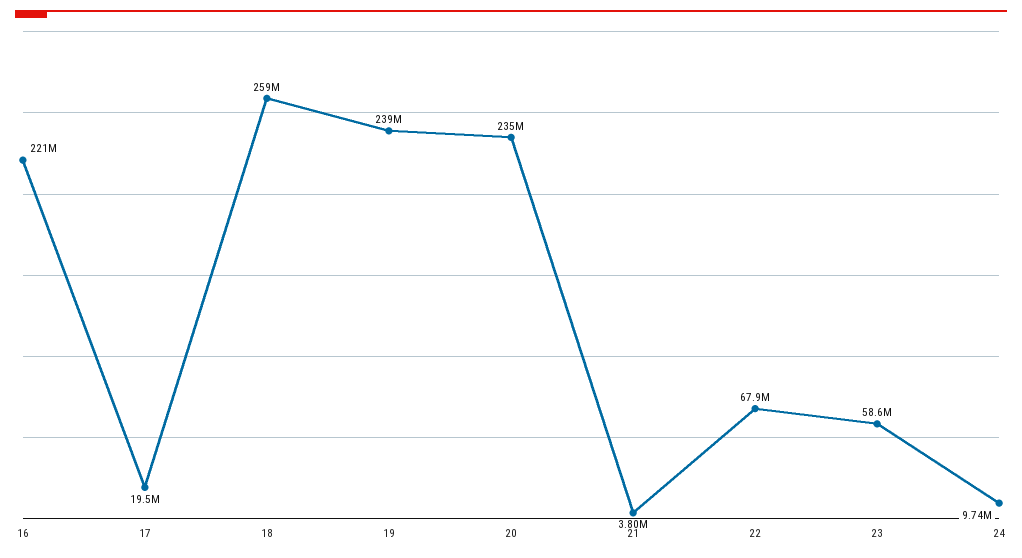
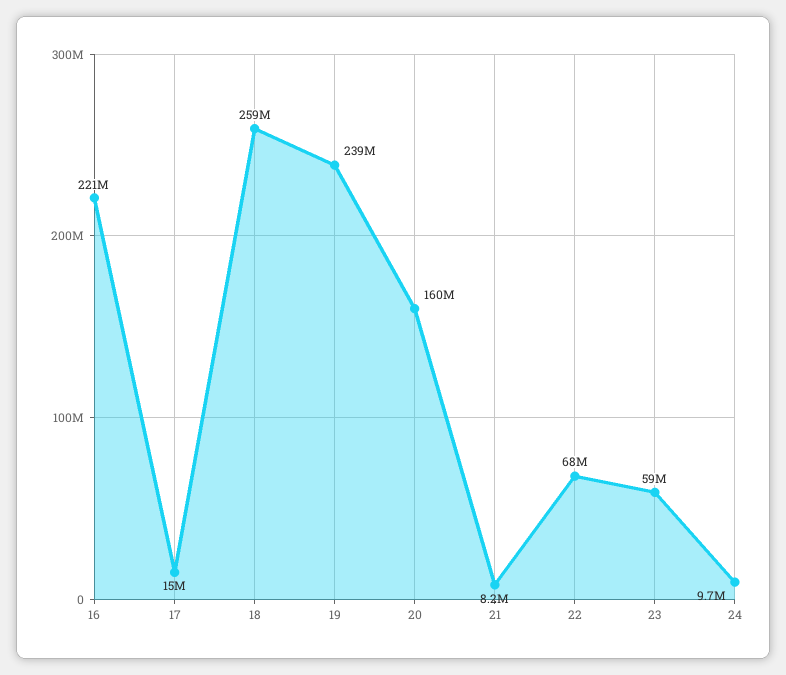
17: 19500000 -> 15000000
20: 235000000 -> 160000000
21: 3800000 -> 8200000

